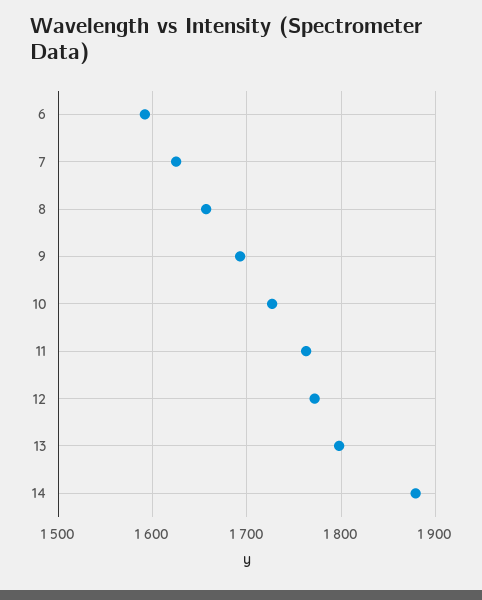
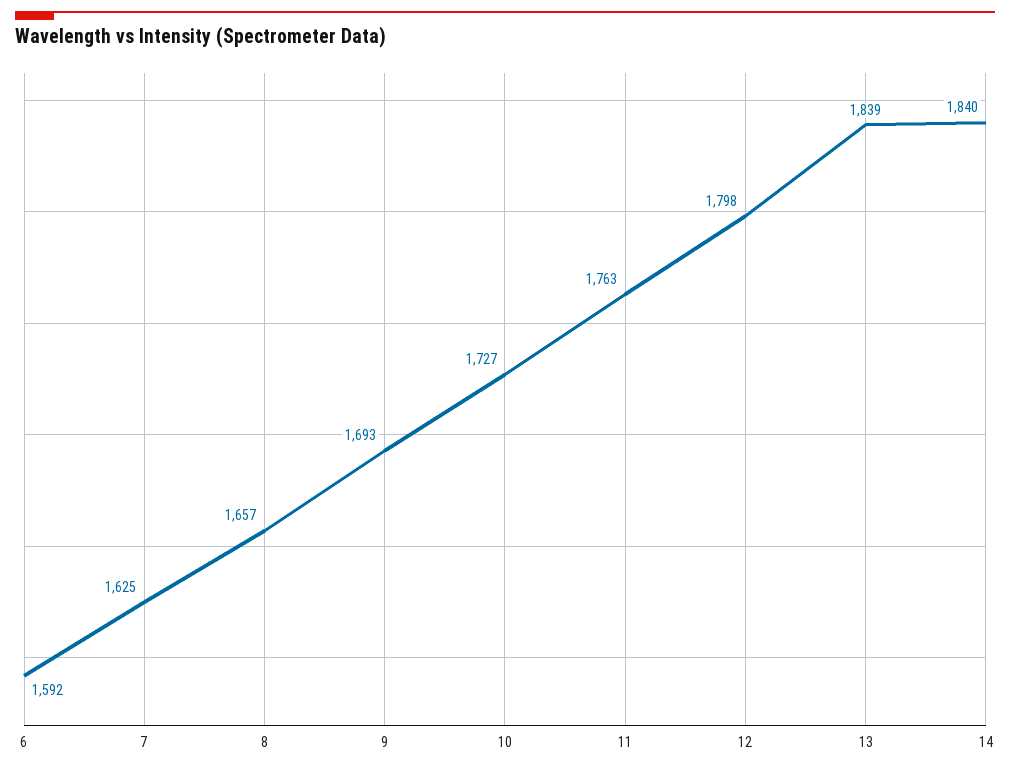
12: 1770 -> 1798
13: 1800 -> 1839
14: 1880 -> 1840

